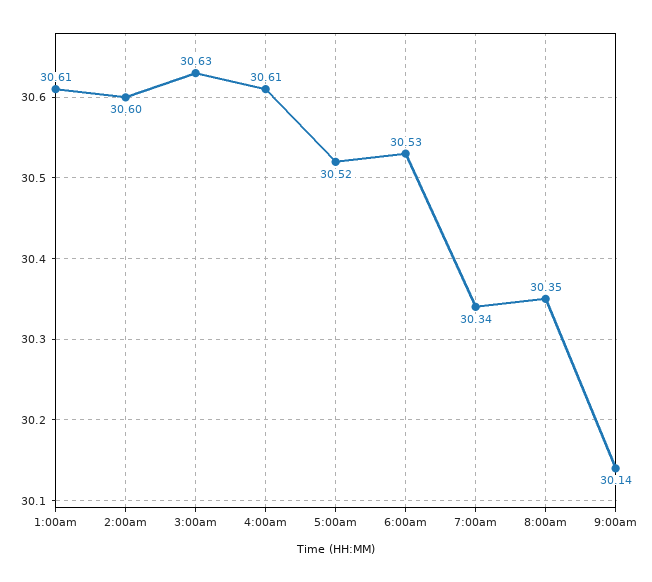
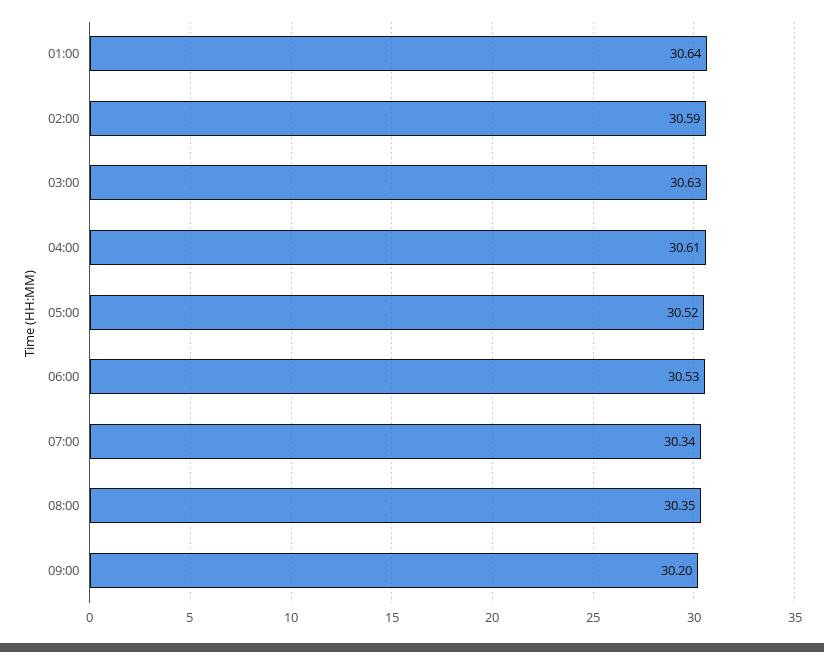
1:00am: 30.61 -> 30.64
2:00am: 30.6 -> 30.59
9:00am: 30.14 -> 30.2

